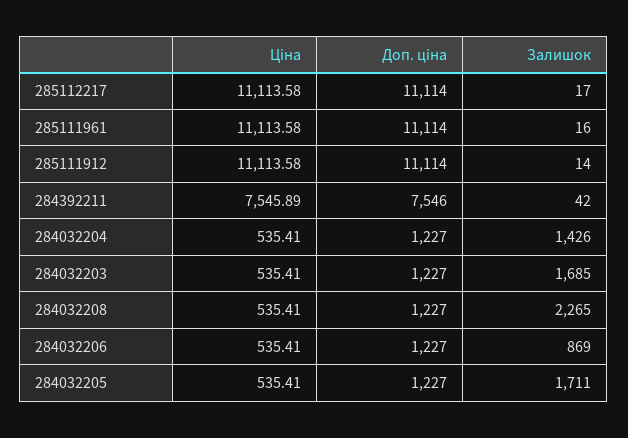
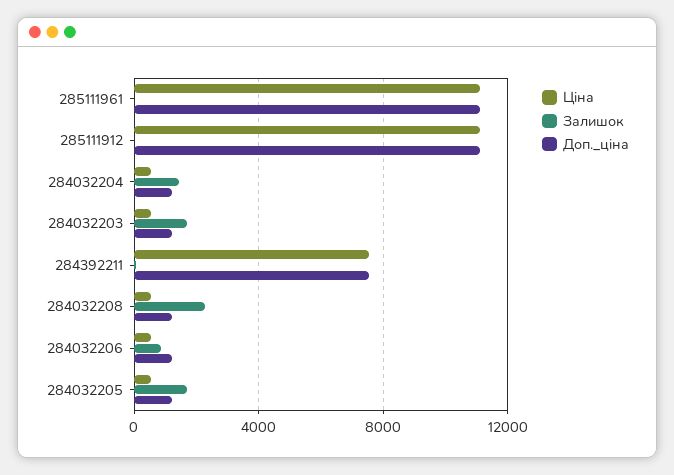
Ціна, 285112217: 11113.58 -> none
Доп. ціна, 285112217: 11114 -> none
Залишок, 285112217: 17 -> none

